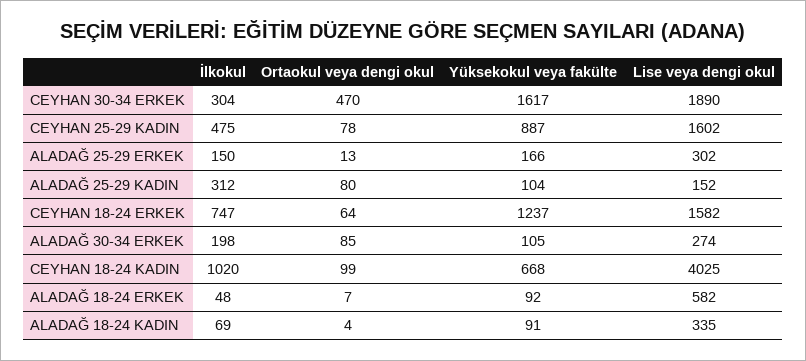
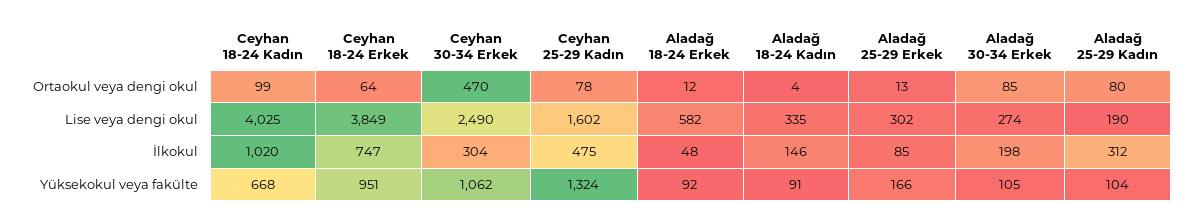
Yüksekokul veya fakülte, CEYHAN 30-34 ERKEK: 1617 -> 1062
Lise veya dengi okul, CEYHAN 30-34 ERKEK: 1890 -> 2490
Yüksekokul veya fakülte, CEYHAN 25-29 KADIN: 887 -> 1324
İlkokul, ALADAĞ 25-29 ERKEK: 150 -> 85
Lise veya dengi okul, ALADAĞ 25-29 KADIN: 152 -> 190
Yüksekokul veya fakülte, CEYHAN 18-24 ERKEK: 1237 -> 951
Lise veya dengi okul, CEYHAN 18-24 ERKEK: 1582 -> 3849
Ortaokul veya dengi okul, ALADAĞ 18-24 ERKEK: 7 -> 12
İlkokul, ALADAĞ 18-24 KADIN: 69 -> 146

